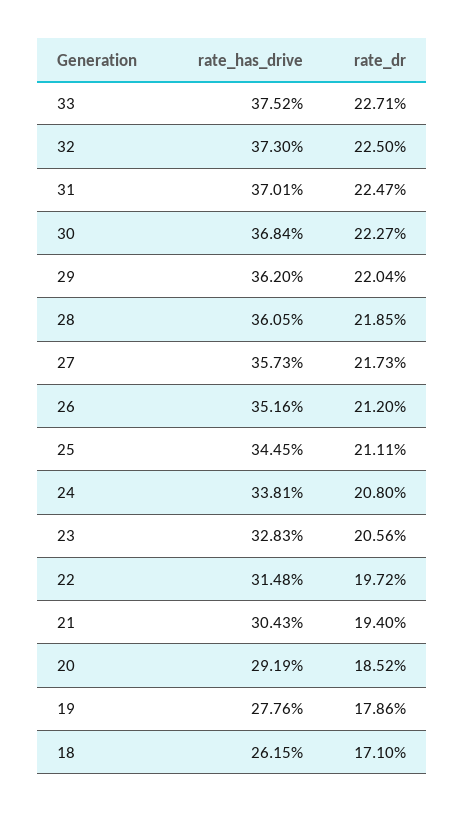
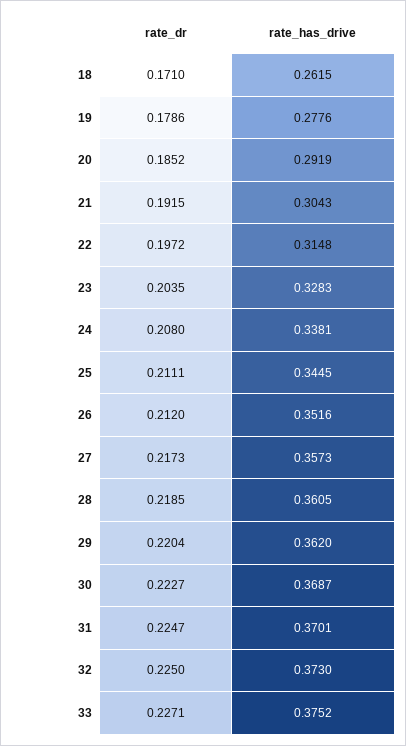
rate_has_drive, 30: 0.3684 -> 0.3687
rate_dr, 23: 0.2056 -> 0.2035
rate_dr, 21: 0.194 -> 0.1915

